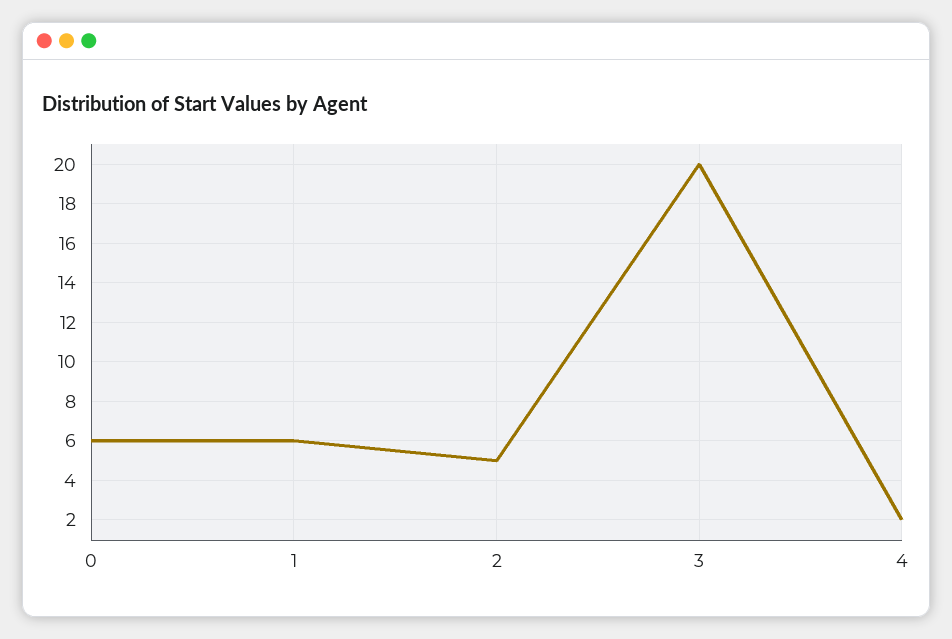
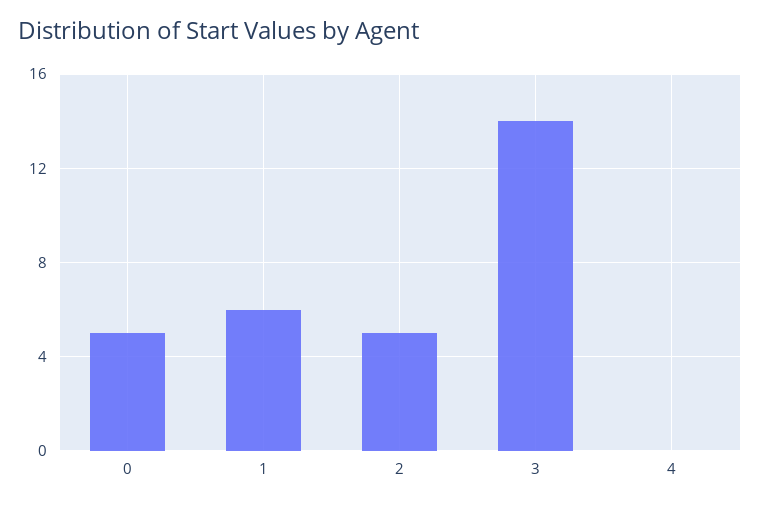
0: 6 -> 5
3: 20 -> 14
4: 2 -> 0

